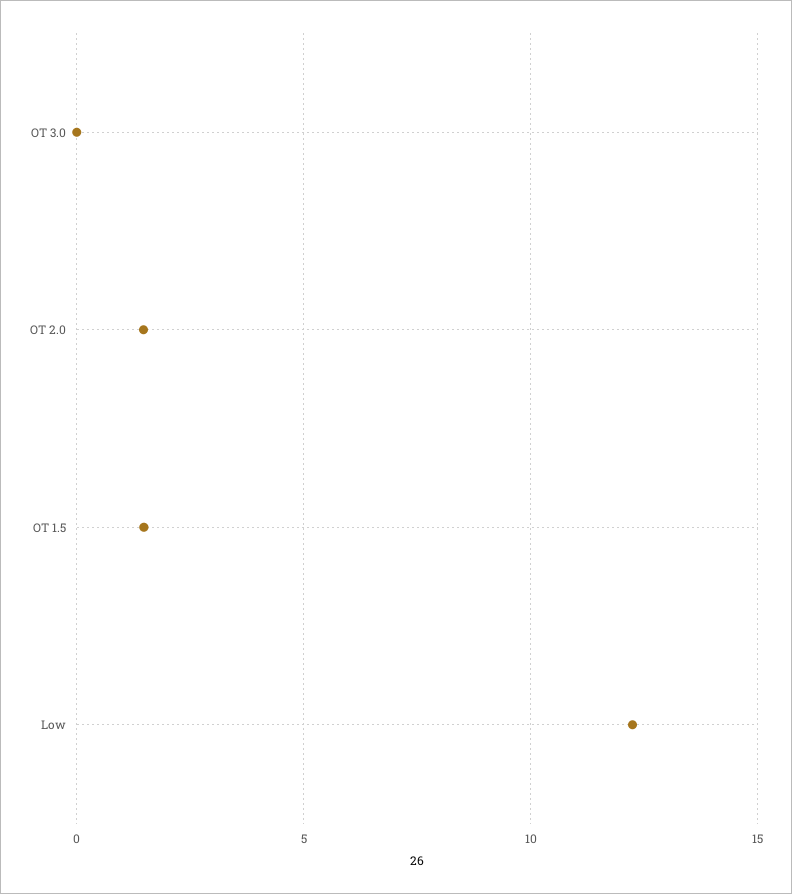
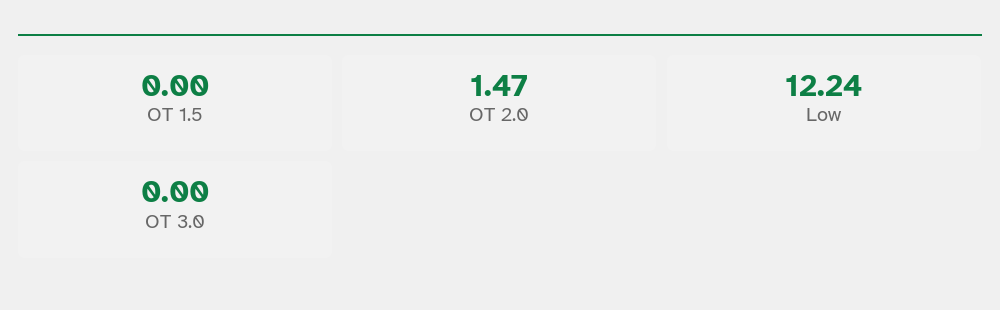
OT 1.5: 1.5 -> 0

